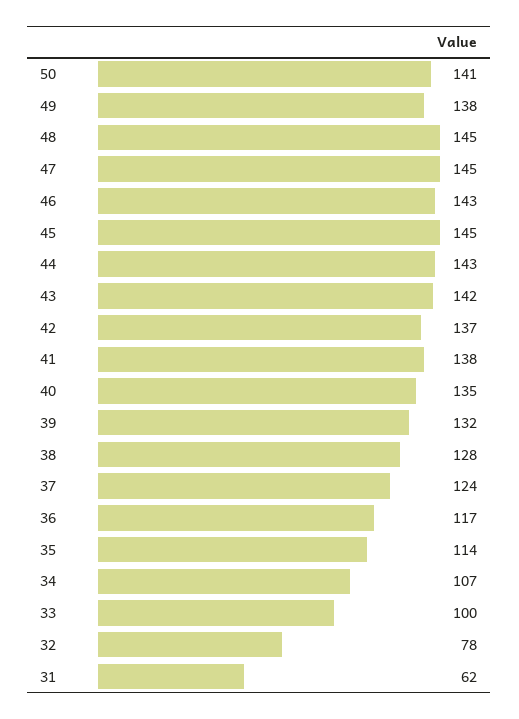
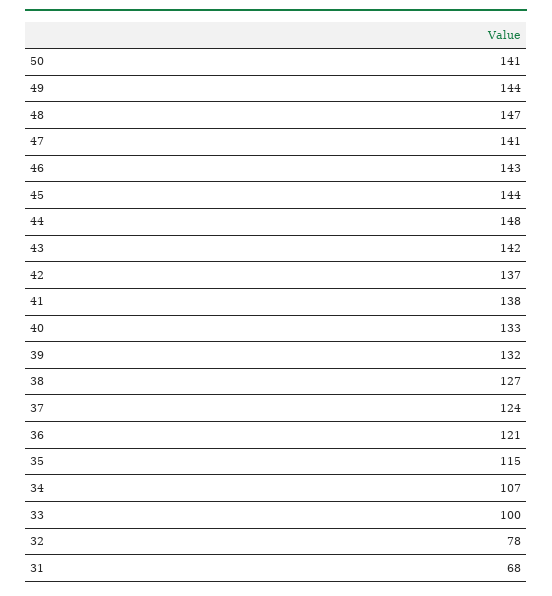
49: 138 -> 144
48: 145 -> 147
47: 145 -> 141
45: 145 -> 144
44: 143 -> 148
40: 135 -> 133
38: 128 -> 127
36: 117 -> 121
35: 114 -> 115
31: 62 -> 68

